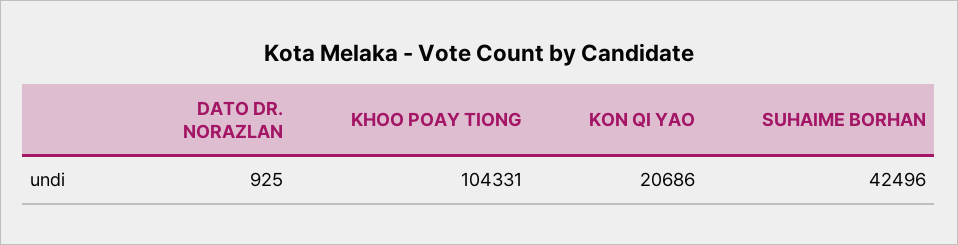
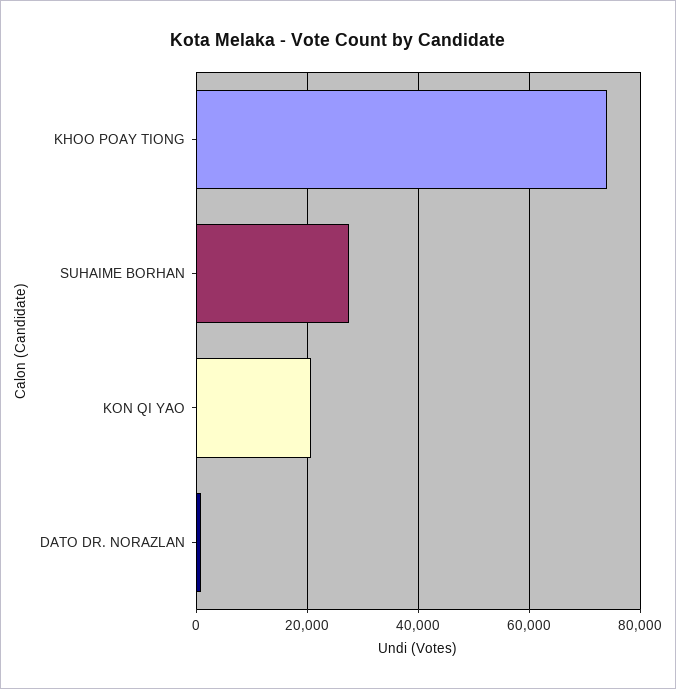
KHOO POAY TIONG: 104331 -> 74000
SUHAIME BORHAN: 42496 -> 28000

